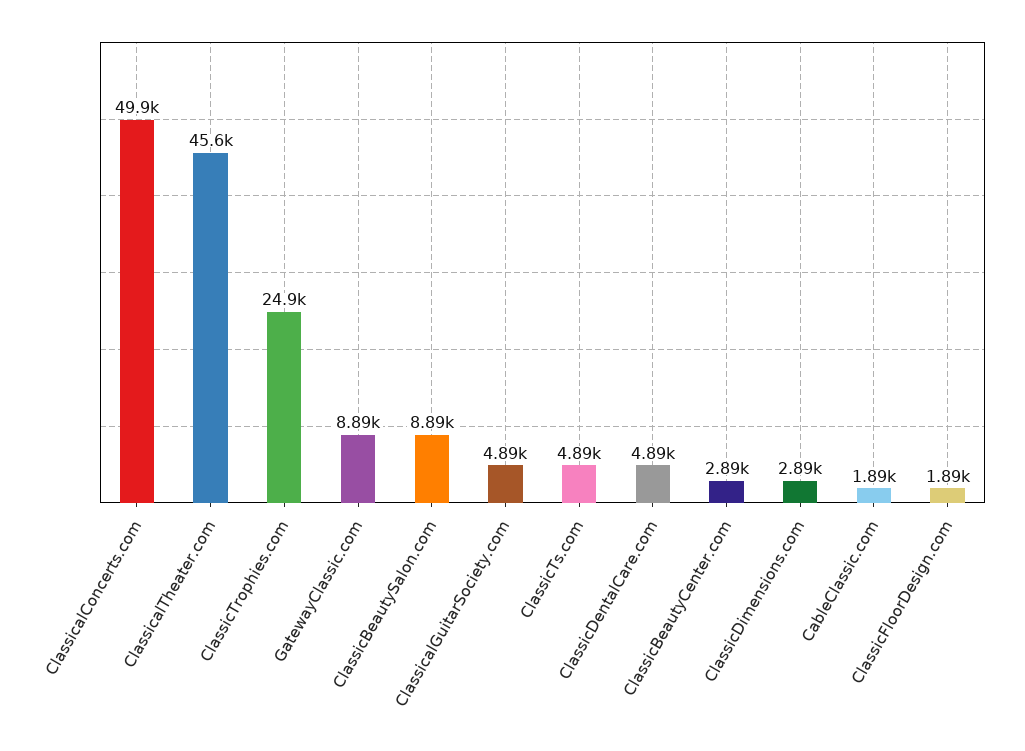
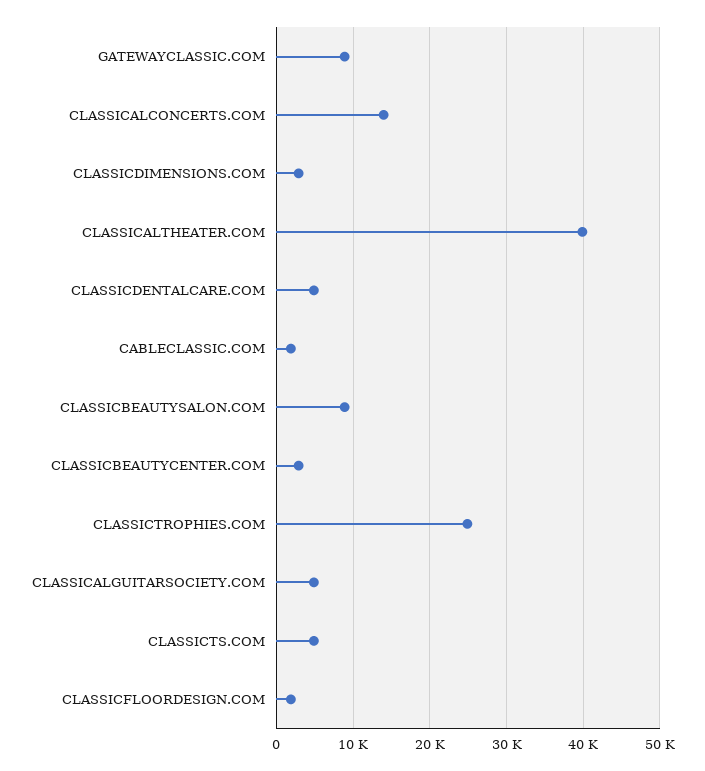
ClassicalConcerts.com: 49900 -> 14000
ClassicalTheater.com: 45600 -> 40000

